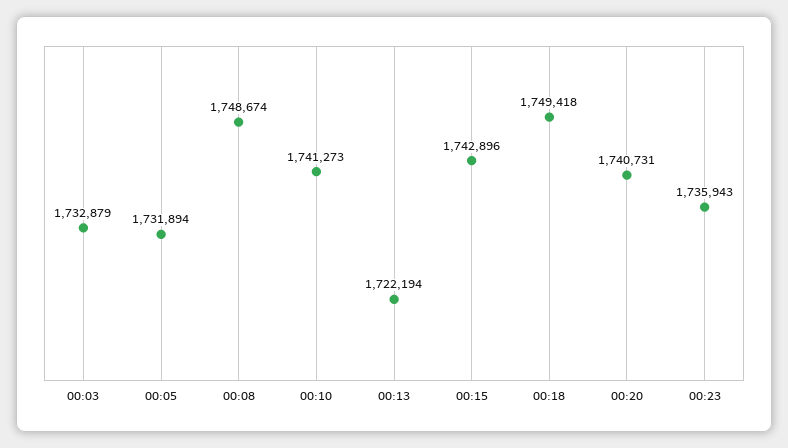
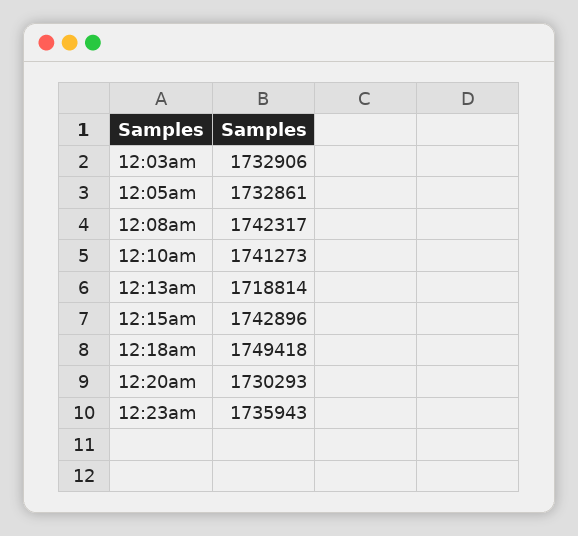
00:03: 1732879 -> 1732906
00:05: 1731894 -> 1732861
00:08: 1748674 -> 1742317
00:13: 1722194 -> 1718814
00:20: 1740731 -> 1730293

